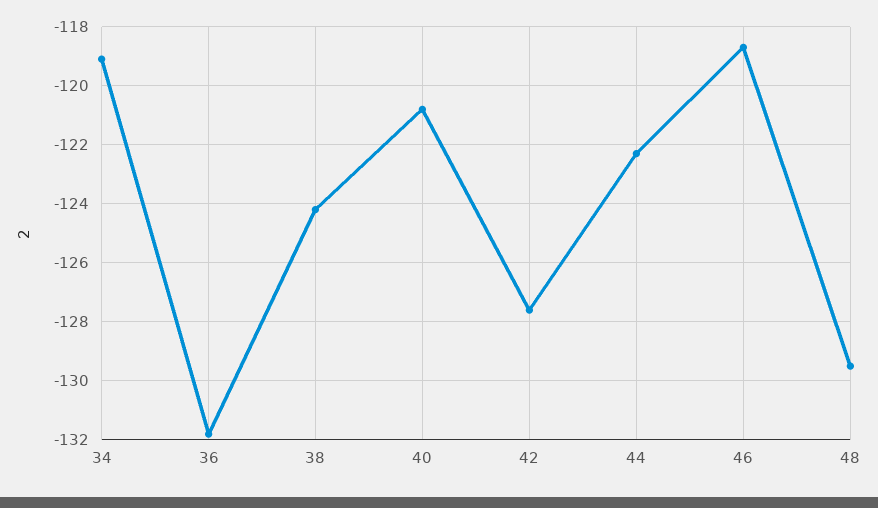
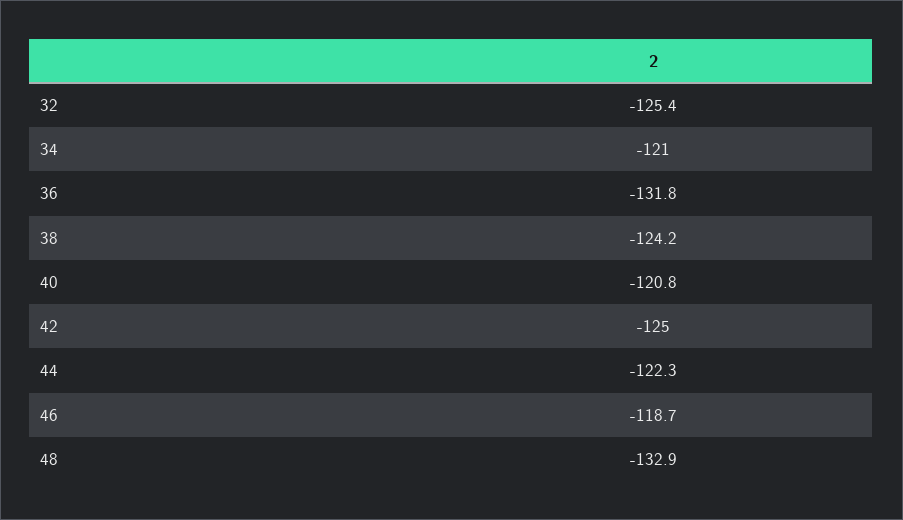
34: -119 -> -121
42: -127.5 -> -125
48: -129.5 -> -132.9
32: none -> -125.4

